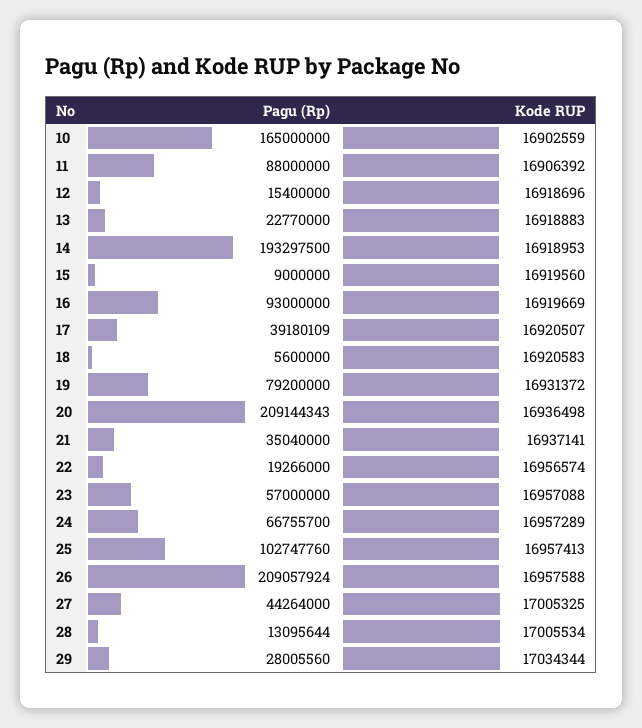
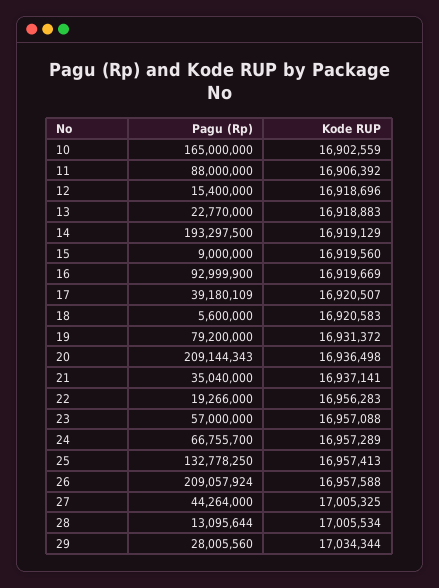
Kode RUP, 14: 16918953 -> 16919129
Pagu (Rp), 16: 93000000 -> 92999900
Kode RUP, 22: 16956574 -> 16956283
Pagu (Rp), 25: 102747760 -> 132778250

